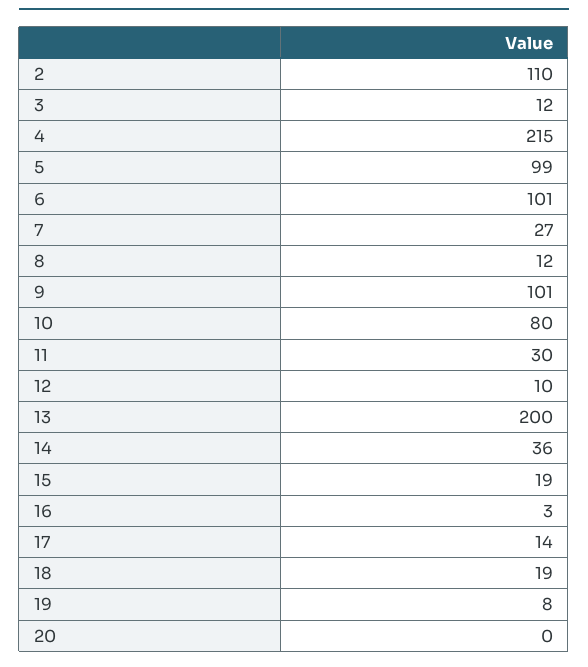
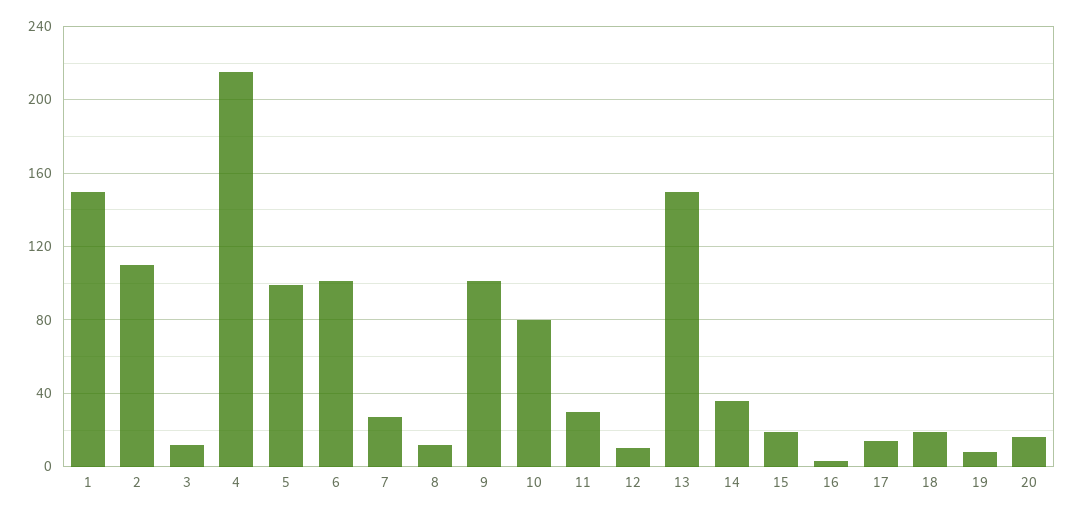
13: 200 -> 150
20: 0 -> 15
1: none -> 150

